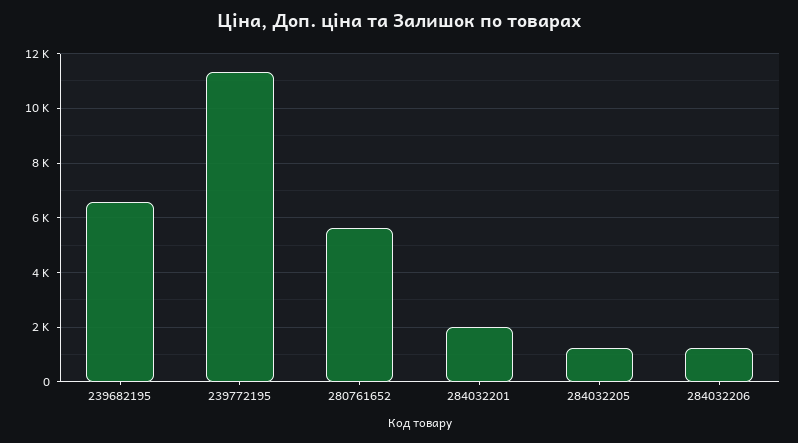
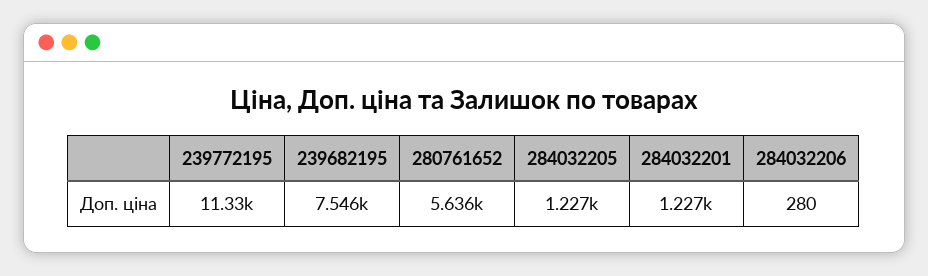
239682195: 6500 -> 7546
284032201: 2000 -> 1227
284032206: 1250 -> 280

